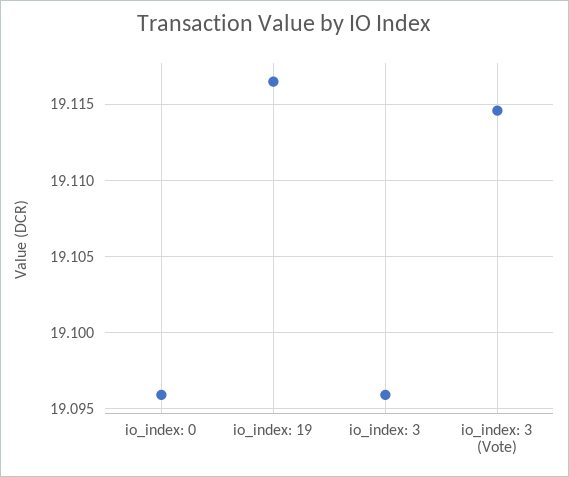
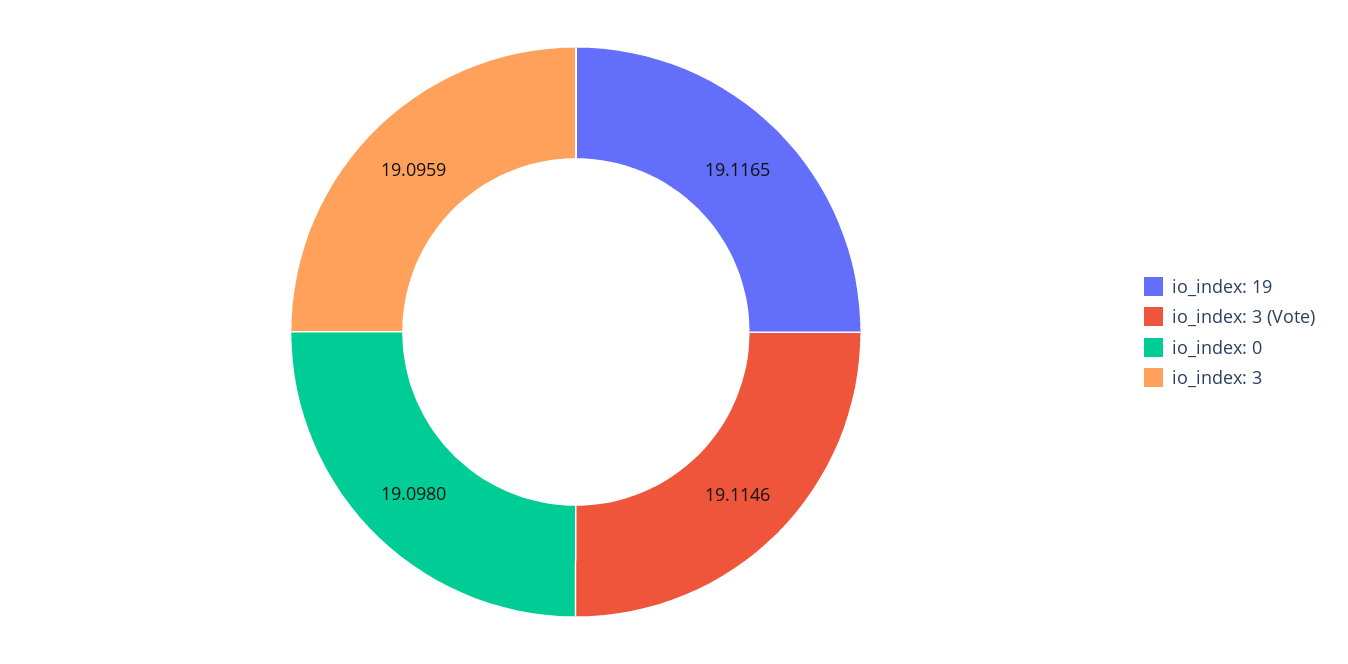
io_index: 0: 19.096 -> 19.098

